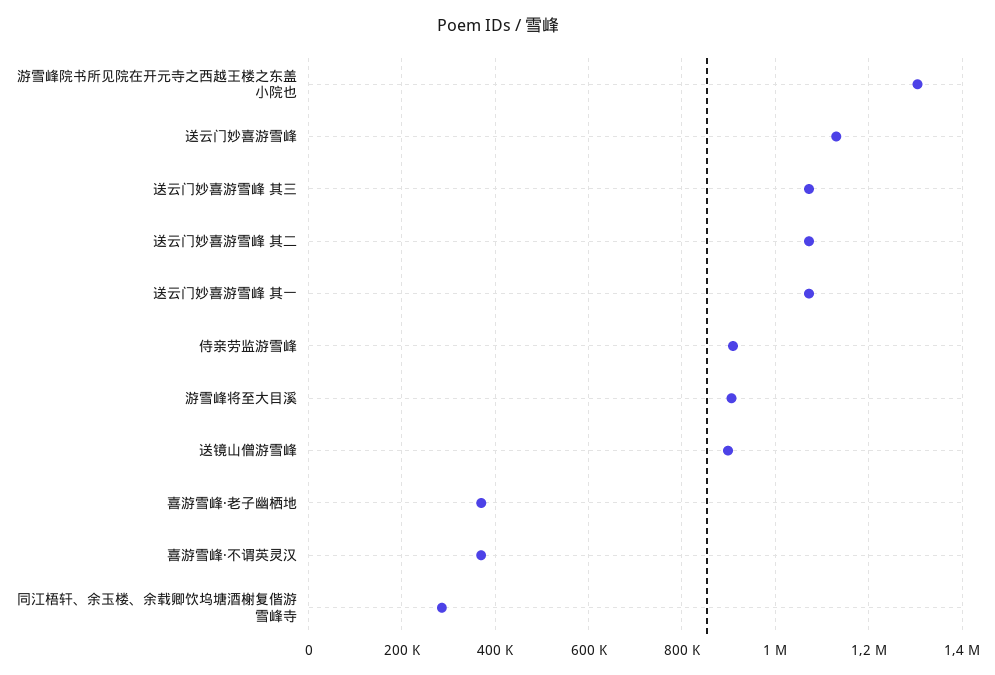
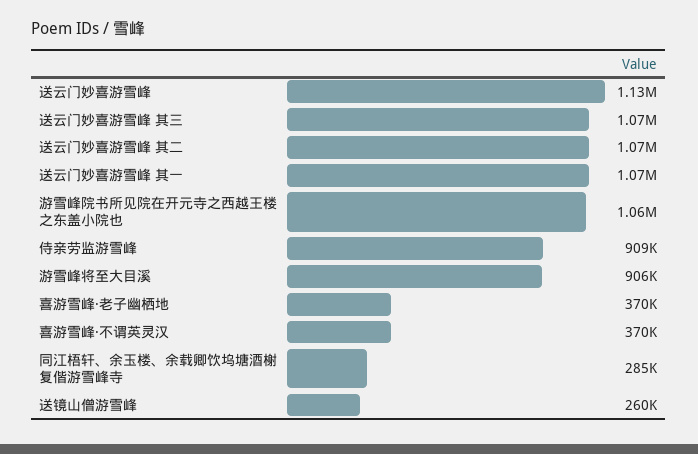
游雪峰院书所见院在开元寺之西越王楼之东盖小院也: 1300000 -> 1060000
送镜山僧游雪峰: 900000 -> 260000

